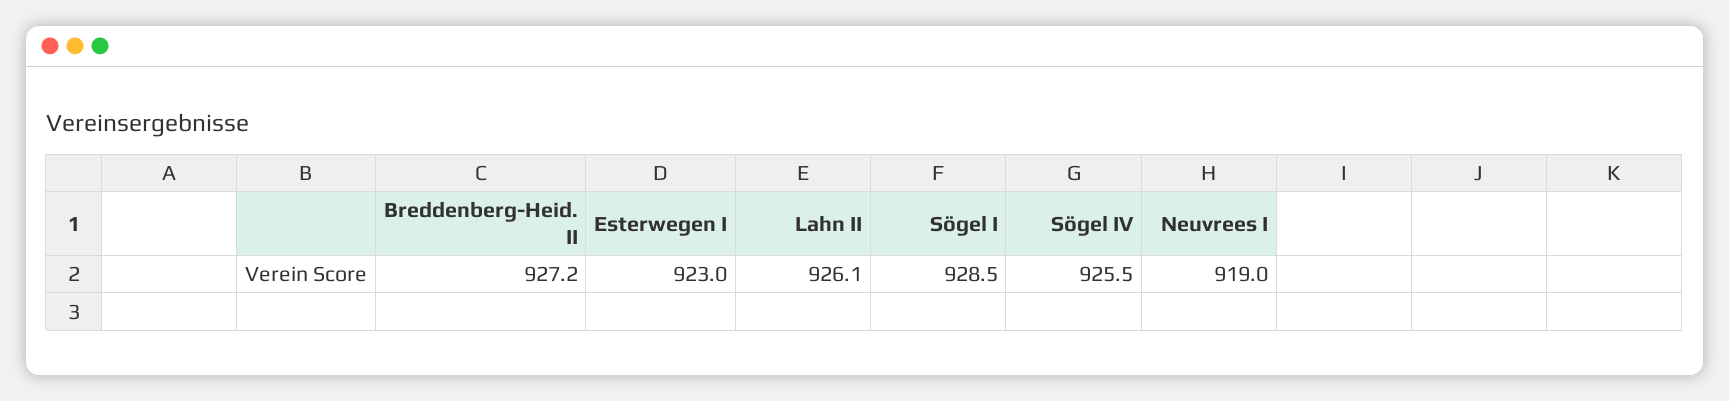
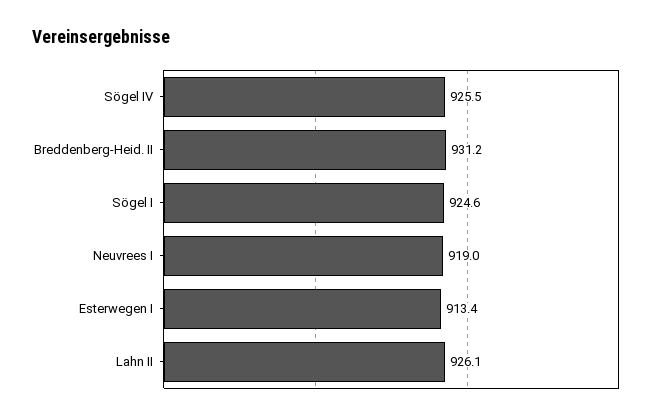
Breddenberg-Heid. II: 927.2 -> 931.2
Esterwegen I: 923 -> 913.4
Sögel I: 928.5 -> 924.6

